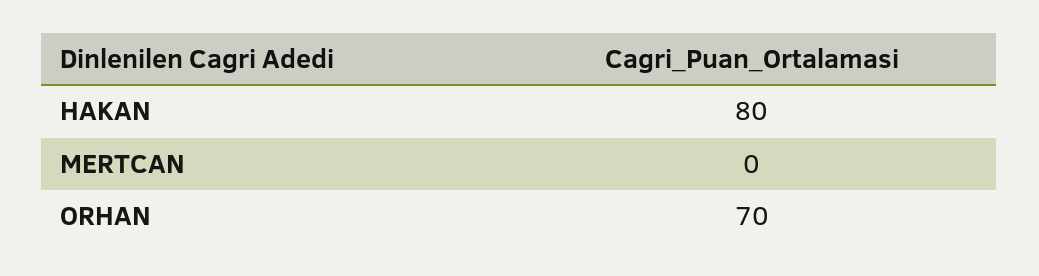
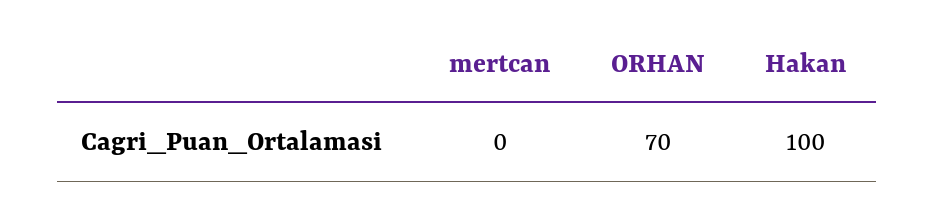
HAKAN: 80 -> 100

